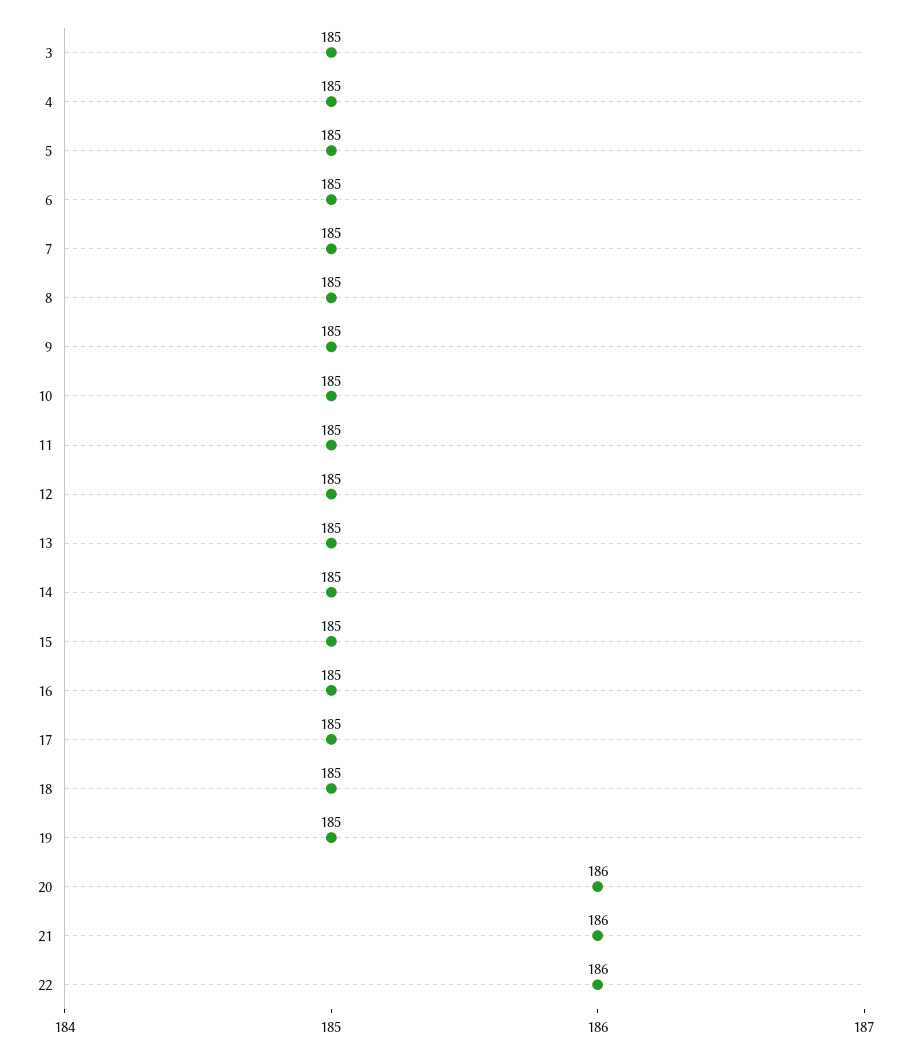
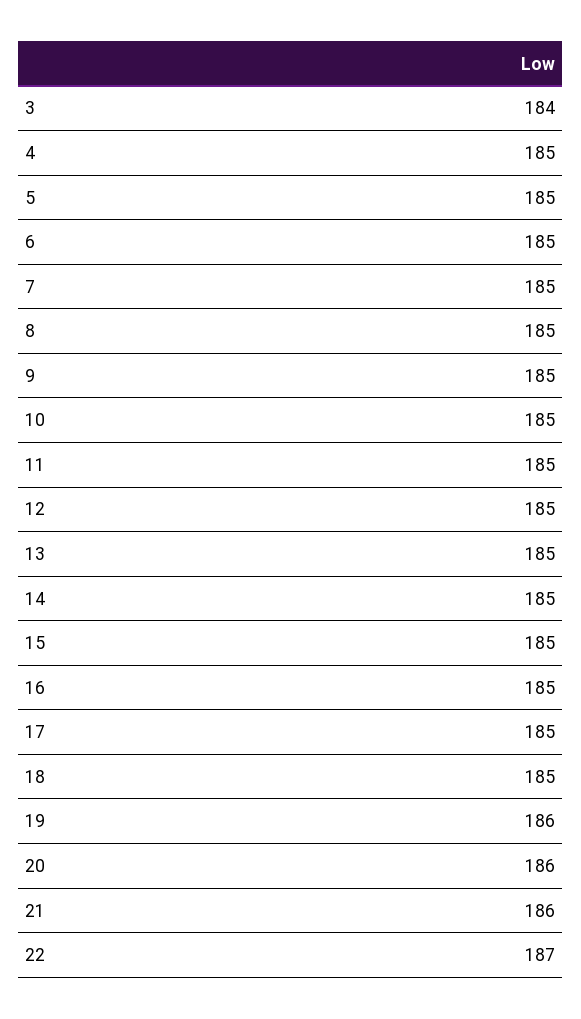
3: 185 -> 184
19: 185 -> 186
22: 186 -> 187

